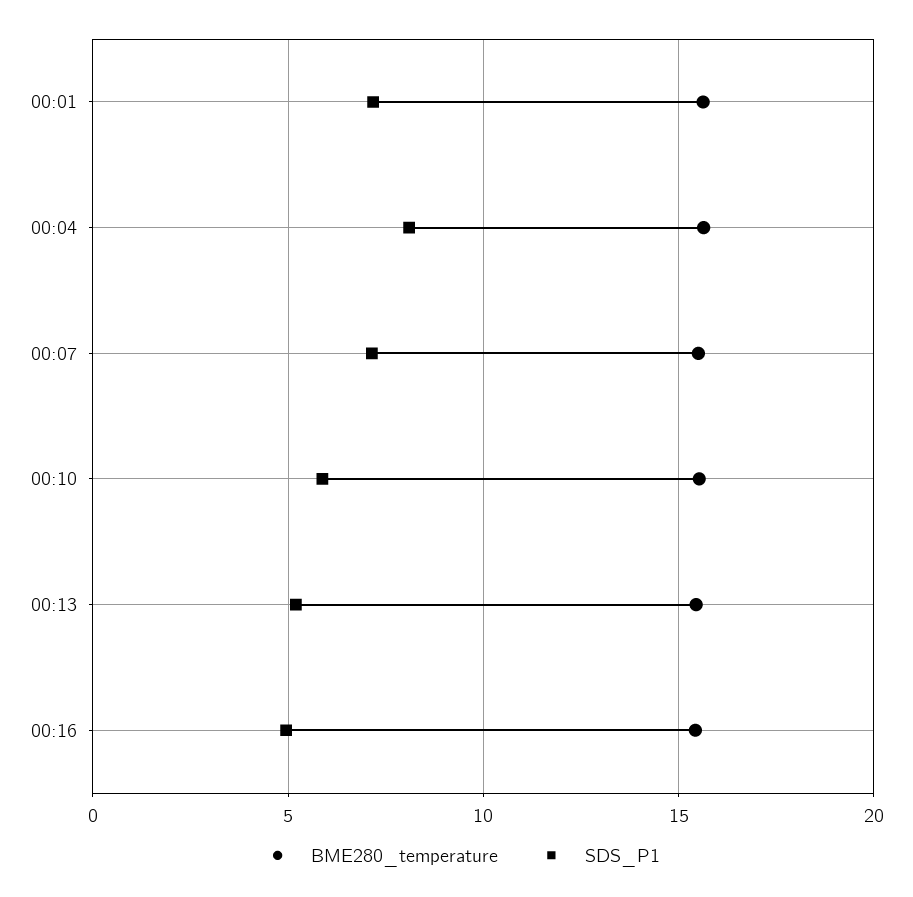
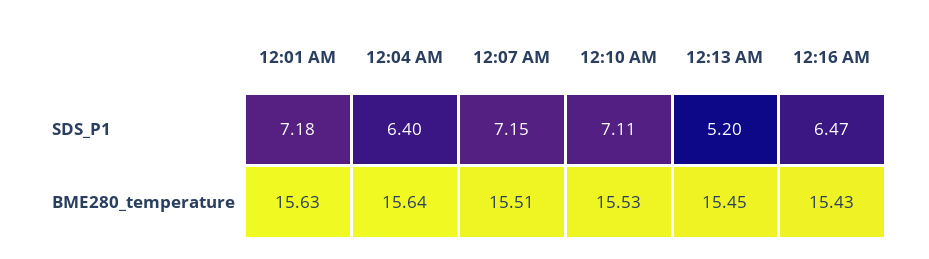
SDS_P1, 00:04: 8 -> 6.4
SDS_P1, 00:10: 6 -> 7.11
SDS_P1, 00:16: 5 -> 6.47

